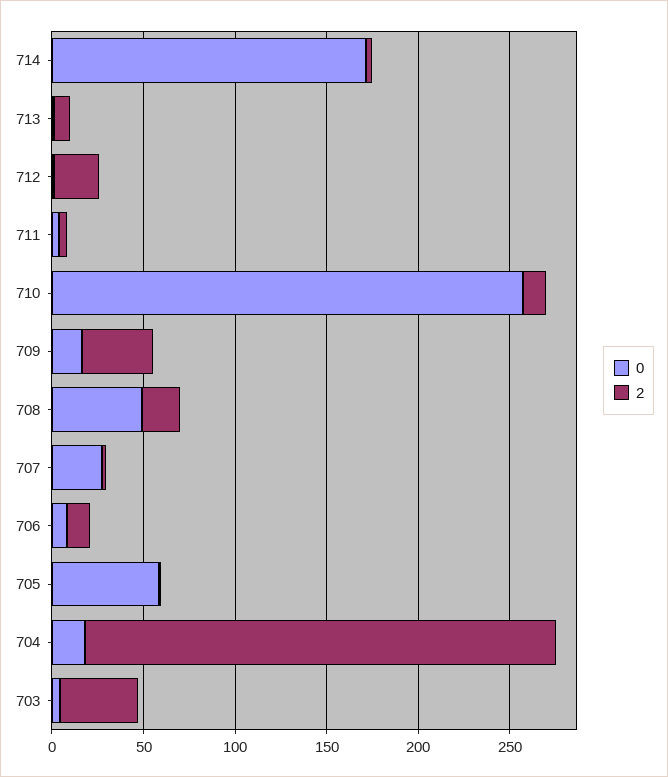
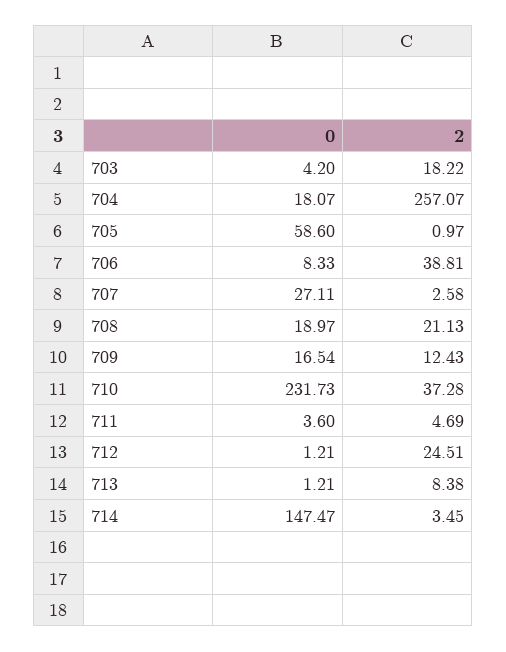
0, 714: 170 -> 147.47
0, 710: 260 -> 231.73
2, 710: 10 -> 37.28
2, 709: 40 -> 12.43
0, 708: 50 -> 18.97
2, 706: 10 -> 38.81
2, 703: 40 -> 18.22

